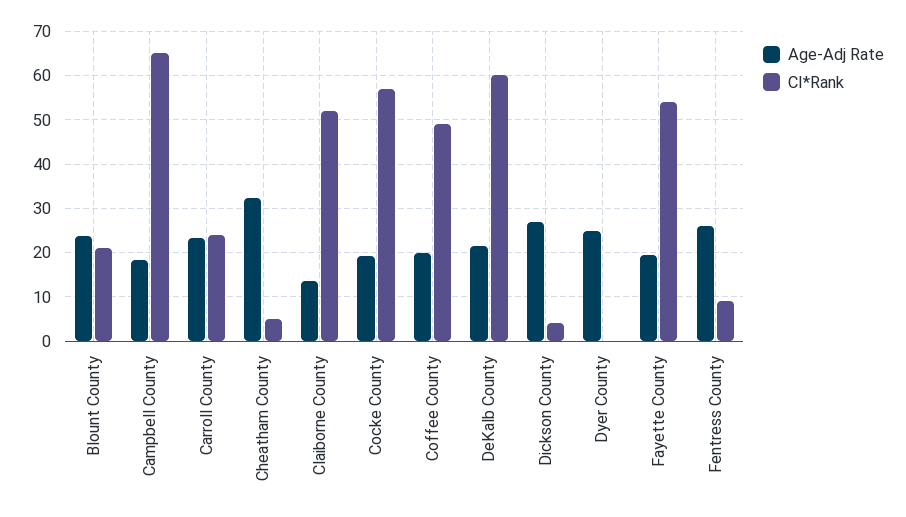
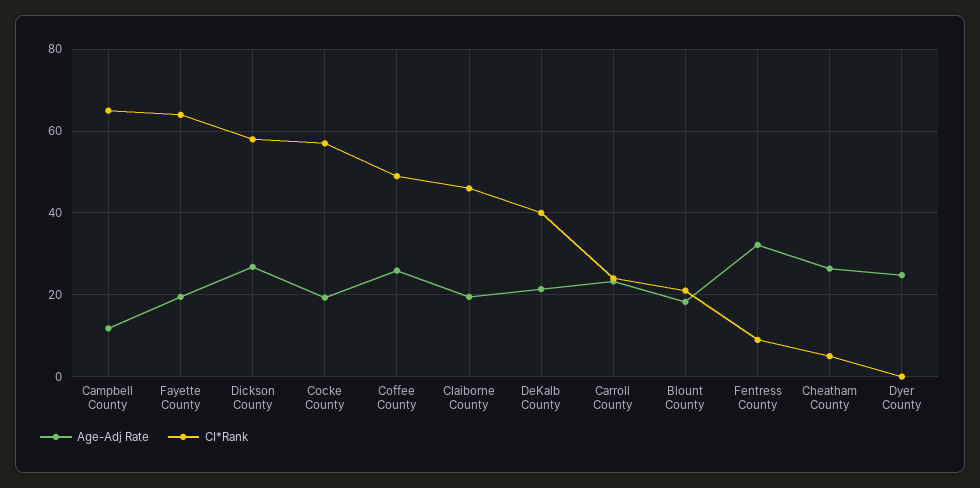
Age-Adj Rate, Blount County: 24 -> 18
Age-Adj Rate, Campbell County: 18 -> 12
Age-Adj Rate, Cheatham County: 32 -> 26
Age-Adj Rate, Claiborne County: 14 -> 20
CI*Rank, Claiborne County: 52 -> 46
Age-Adj Rate, Coffee County: 20 -> 26
CI*Rank, DeKalb County: 60 -> 40
CI*Rank, Dickson County: 4 -> 58
CI*Rank, Fayette County: 54 -> 64
Age-Adj Rate, Fentress County: 26 -> 32

